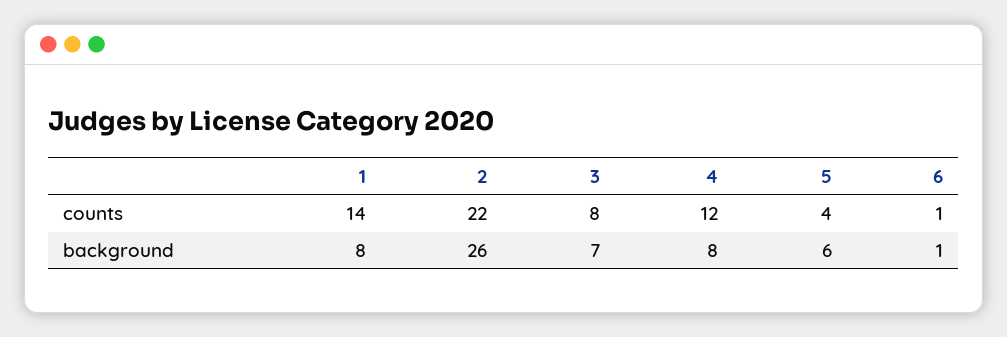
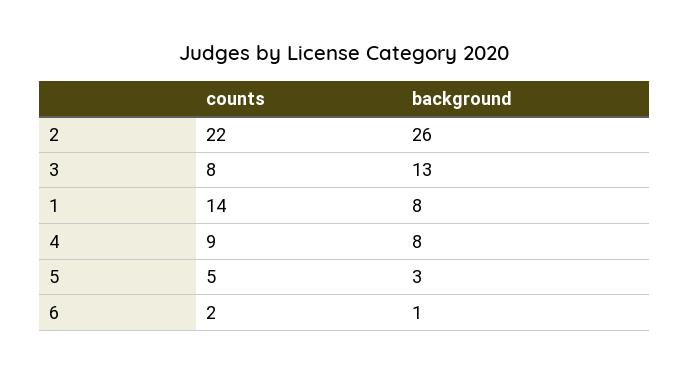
4, counts: 12 -> 9
5, counts: 4 -> 5
6, counts: 1 -> 2
3, background: 7 -> 13
5, background: 6 -> 3

